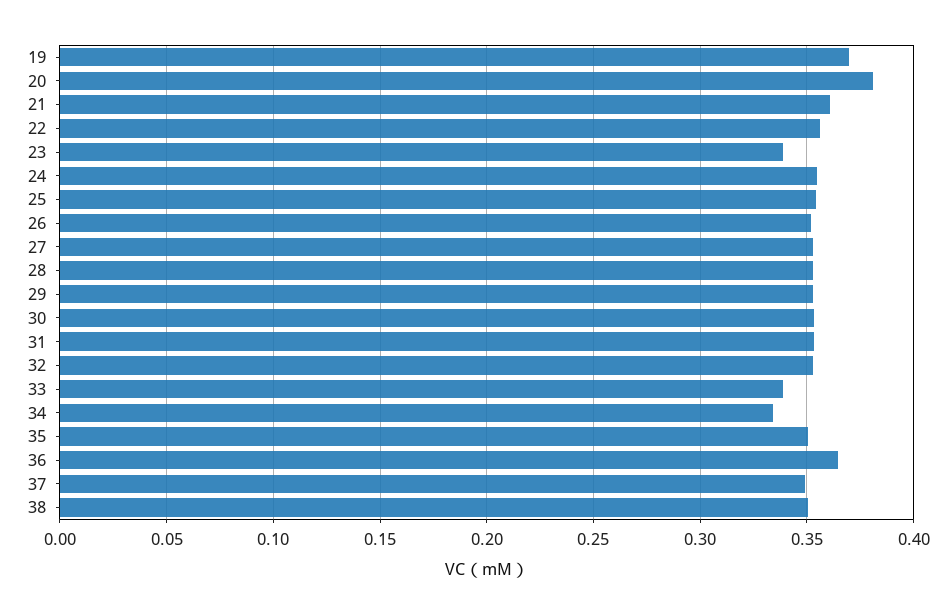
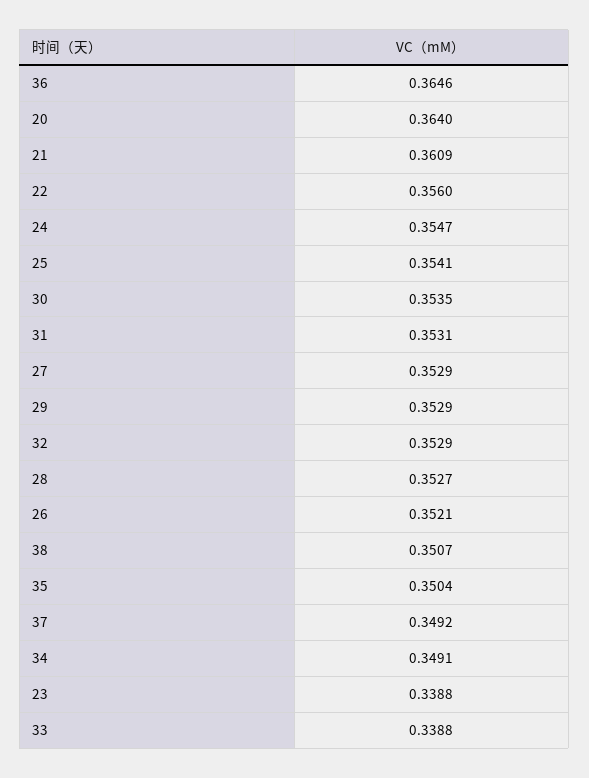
19: 0.37 -> none
20: 0.38 -> 0.364
34: 0.335 -> 0.3491

